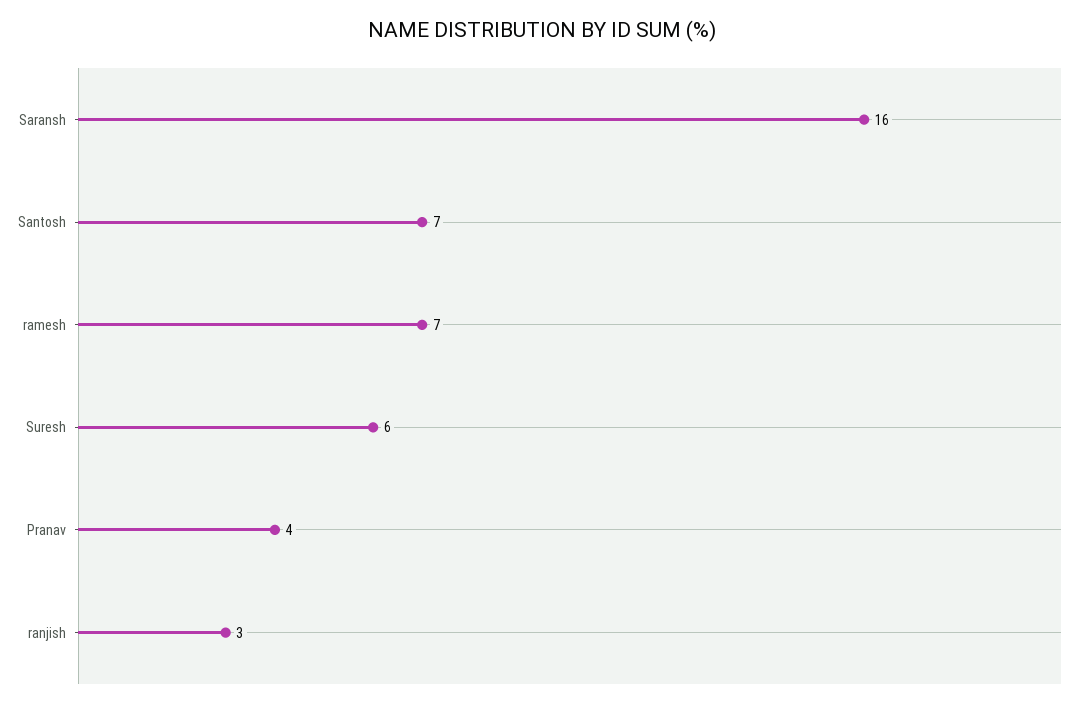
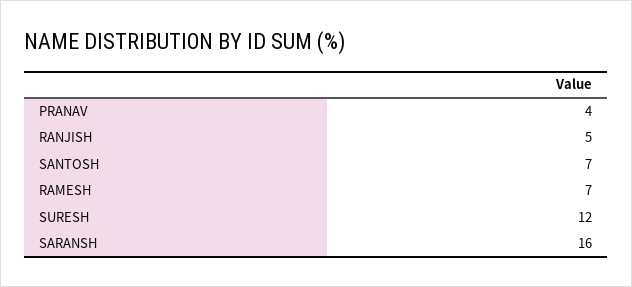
Suresh: 6 -> 12
ranjish: 3 -> 5

